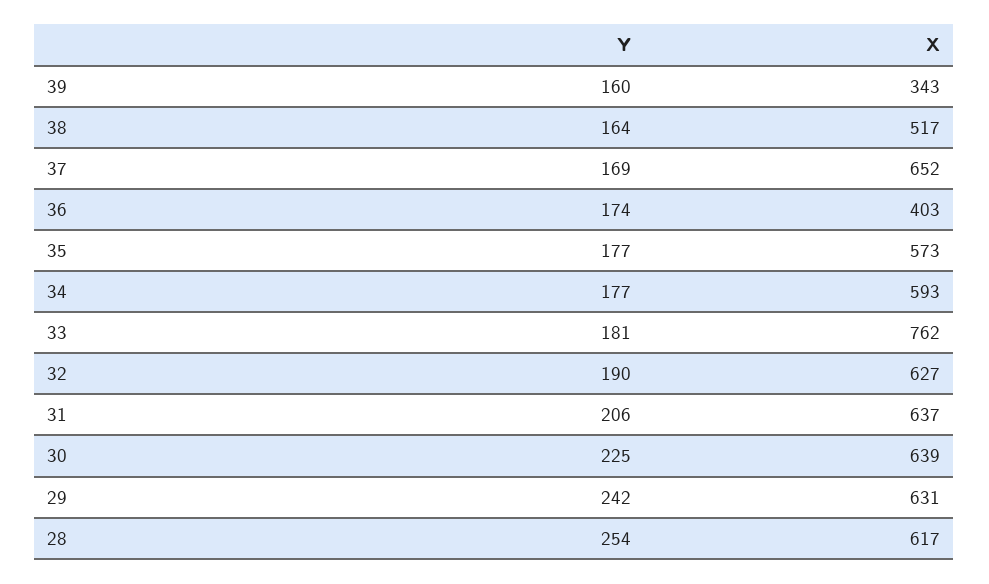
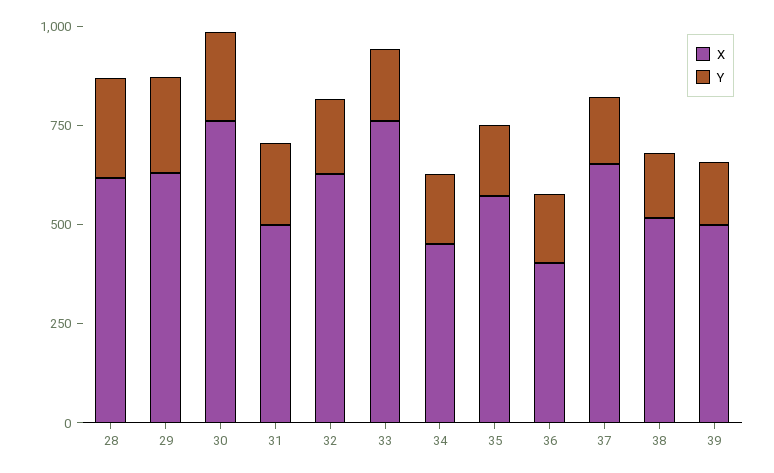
X, 39: 343 -> 500
X, 34: 593 -> 450
X, 31: 637 -> 500
X, 30: 639 -> 750

